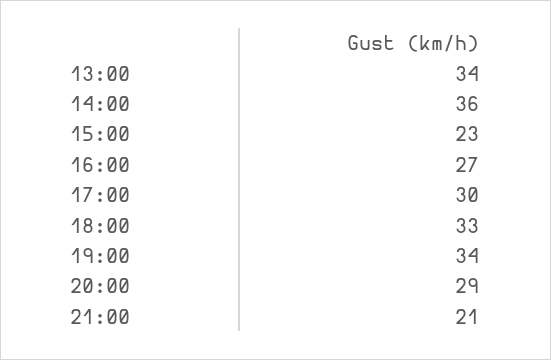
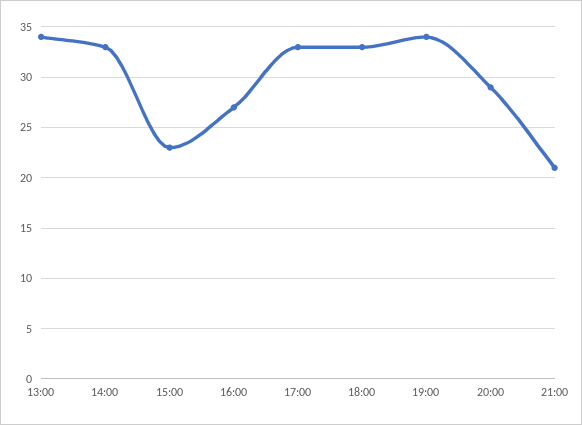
14:00: 36 -> 33
17:00: 30 -> 33

